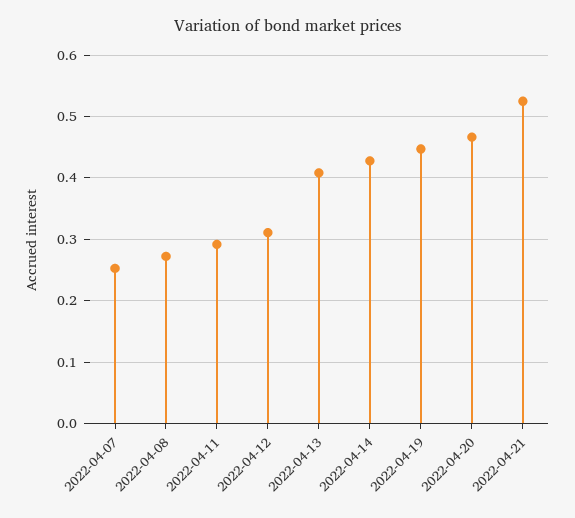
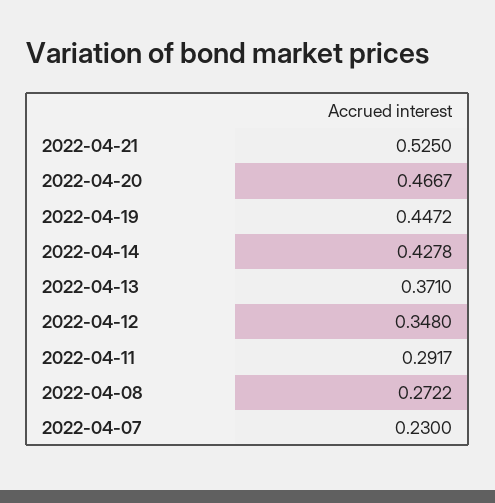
2022-04-07: 0.25 -> 0.23
2022-04-12: 0.31 -> 0.348
2022-04-13: 0.41 -> 0.371

